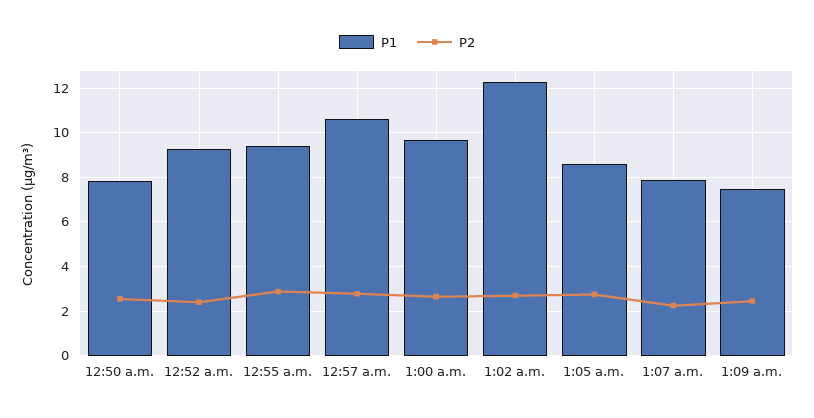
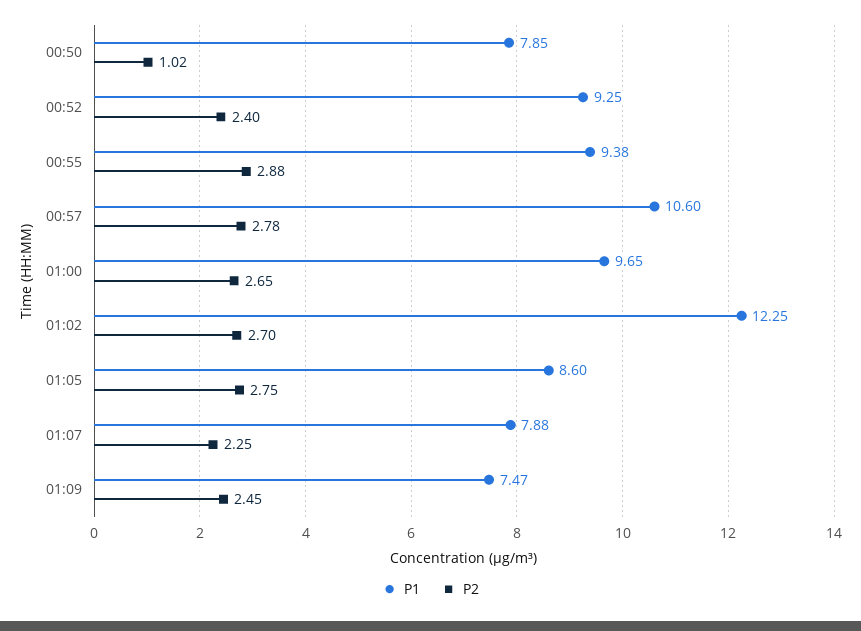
P2, 12:50 a.m.: 2.5 -> 1.02

